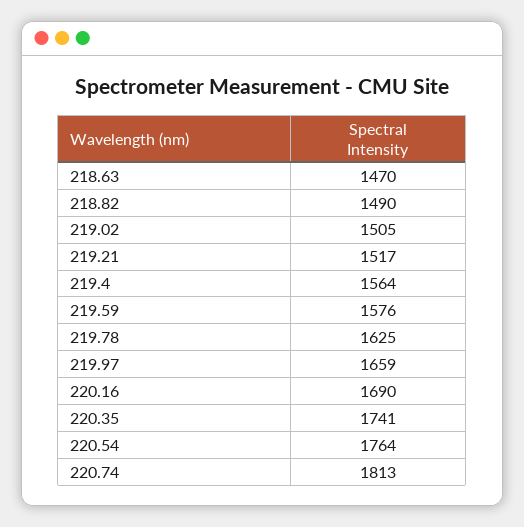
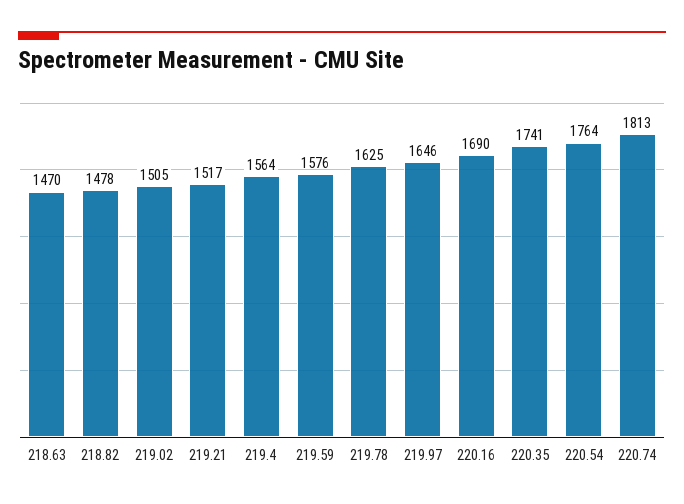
218.82: 1490 -> 1478
219.97: 1659 -> 1646

